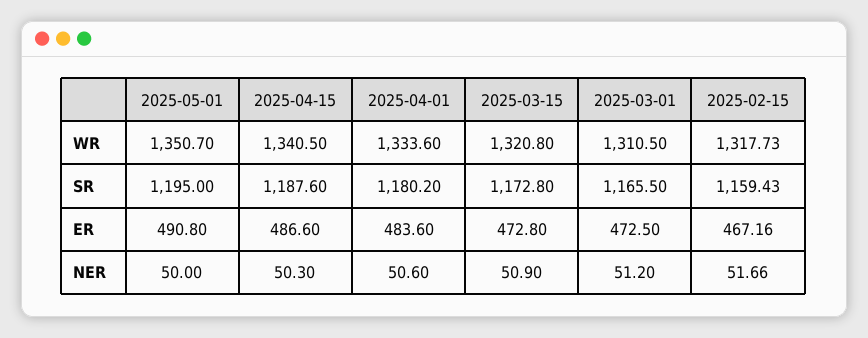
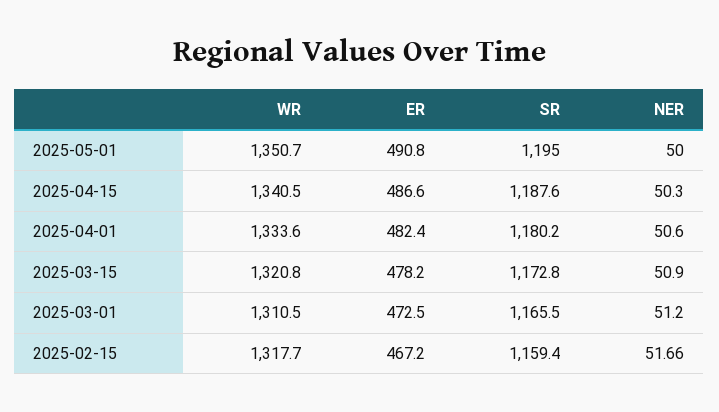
2025-04-01, ER: 483.6 -> 482.4
2025-03-15, ER: 472.8 -> 478.2

